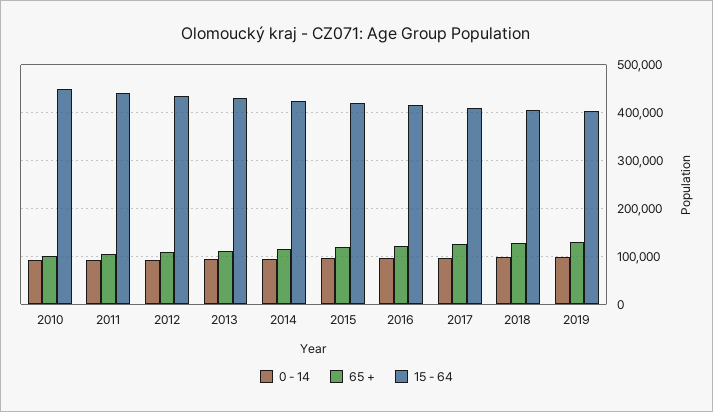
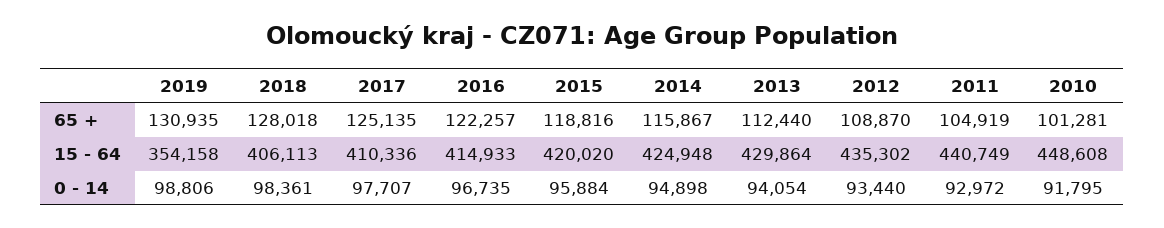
15 - 64, 2019: 400000 -> 354158

